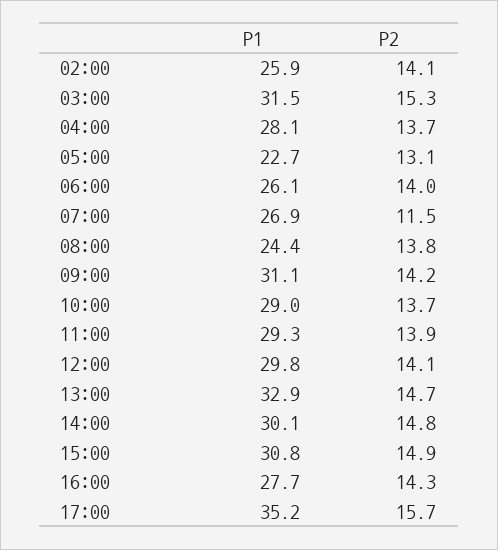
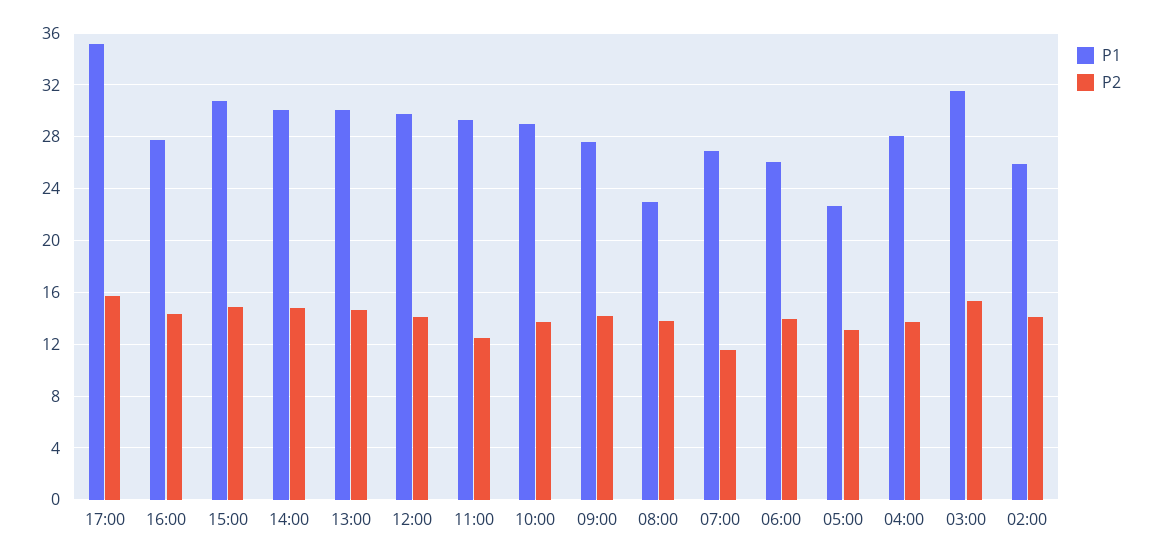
P1, 08:00: 24.4 -> 23
P1, 09:00: 31.1 -> 27.5
P2, 11:00: 13.9 -> 12.5
P1, 13:00: 32.9 -> 30

